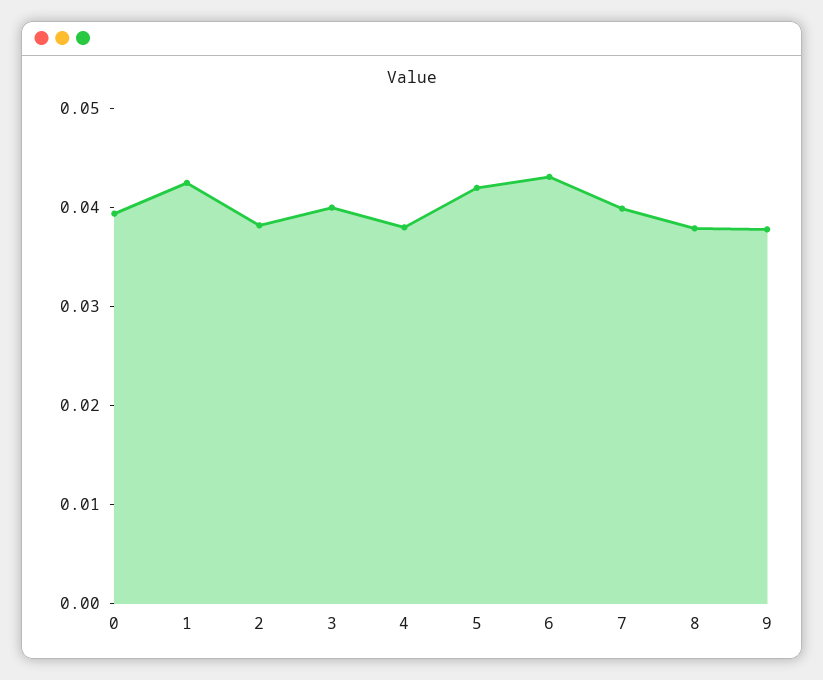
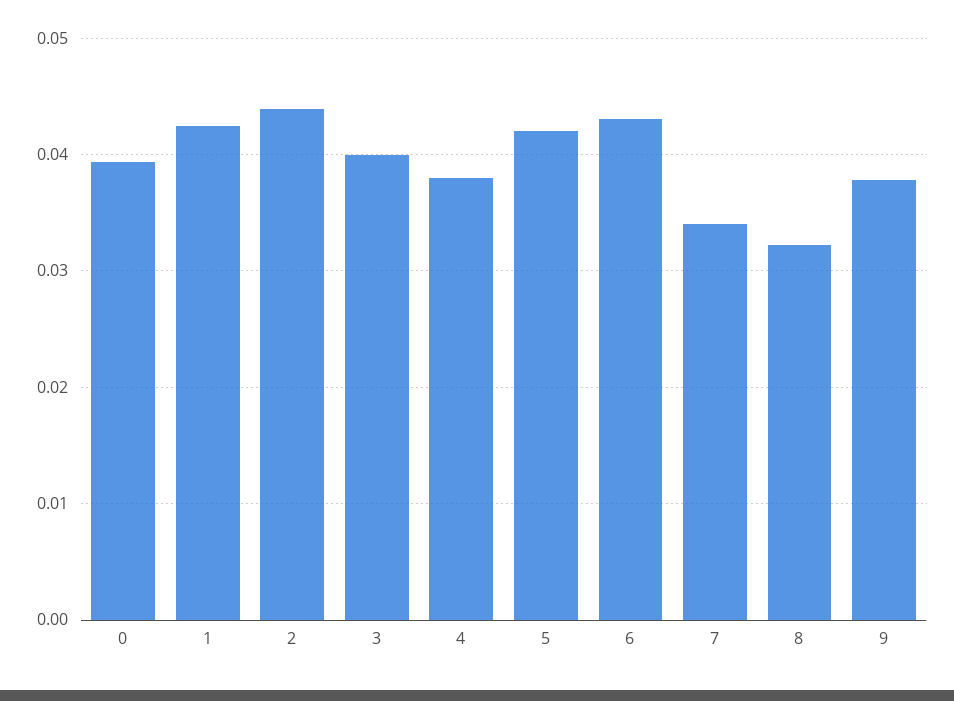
2: 0.038 -> 0.044
7: 0.04 -> 0.034
8: 0.038 -> 0.032

